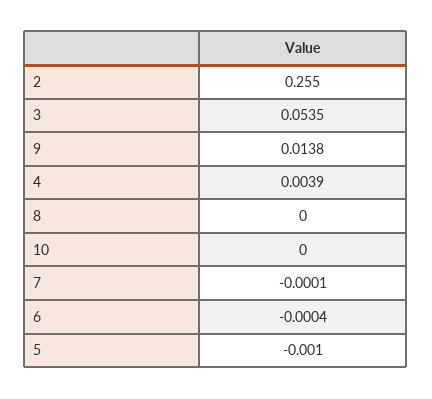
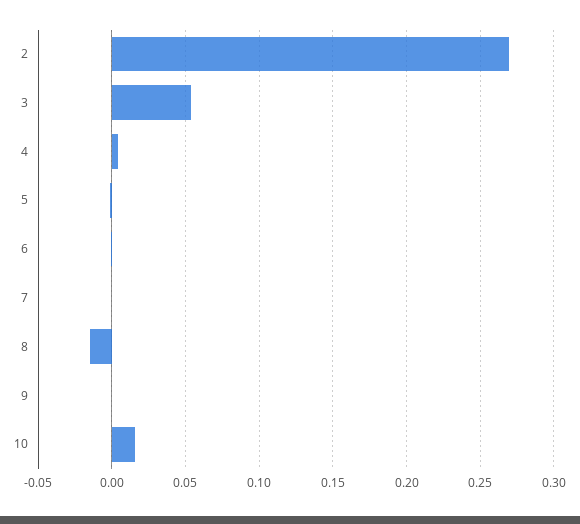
2: 0.255 -> 0.27
9: 0.0138 -> 0
8: 0 -> -0.015
10: 0 -> 0.015

